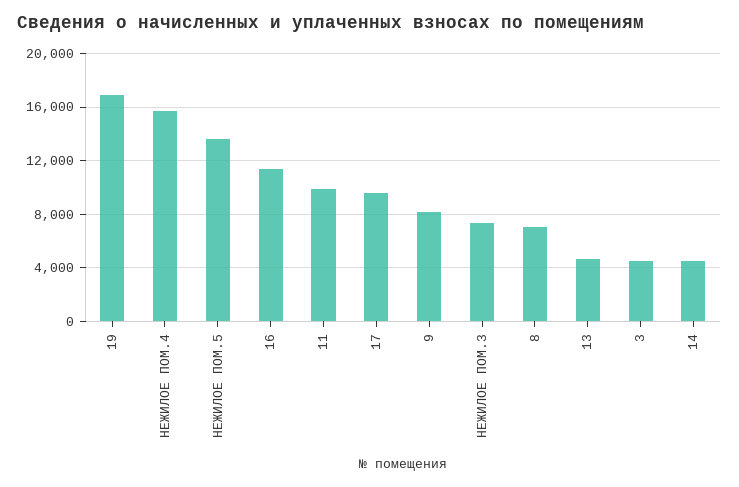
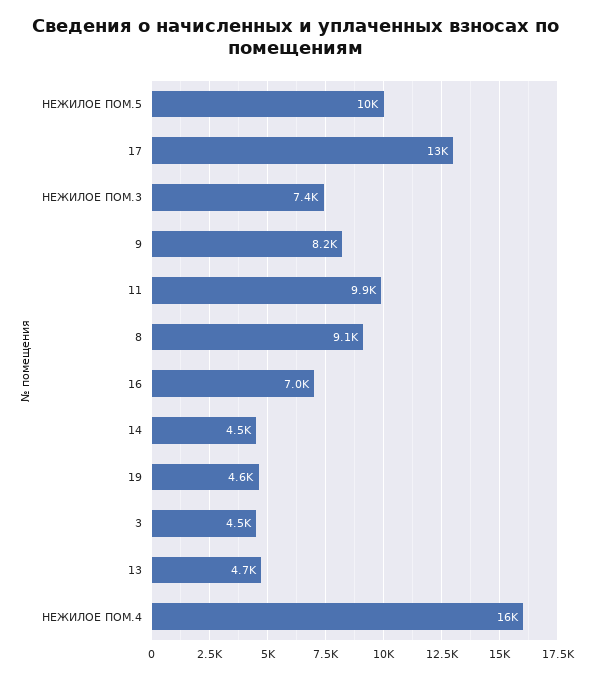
19: 17000 -> 4600
НЕЖИЛОЕ ПОМ.5: 13500 -> 10000
16: 11500 -> 7000
17: 9500 -> 13000
8: 7000 -> 9100

